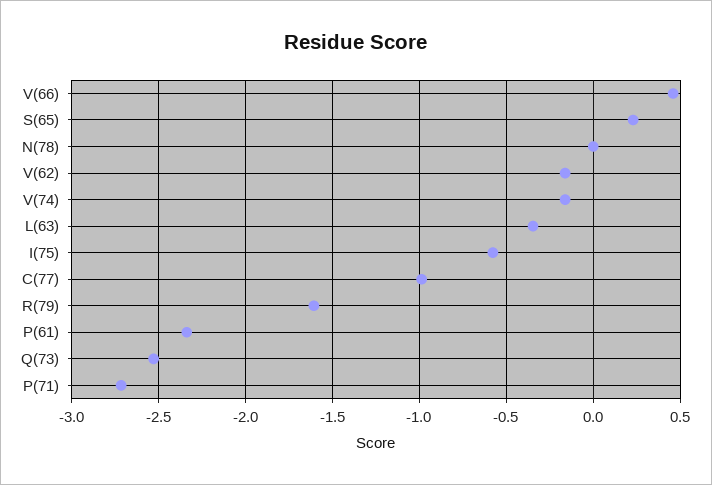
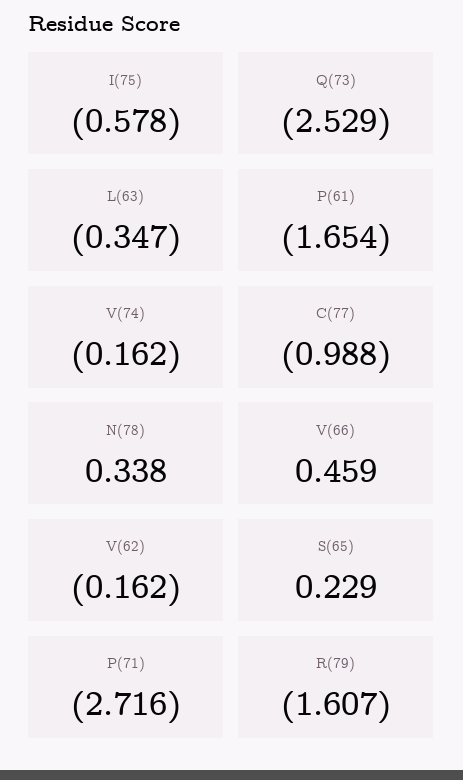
N(78): 0 -> 0.338
P(61): -2.35 -> -1.654

